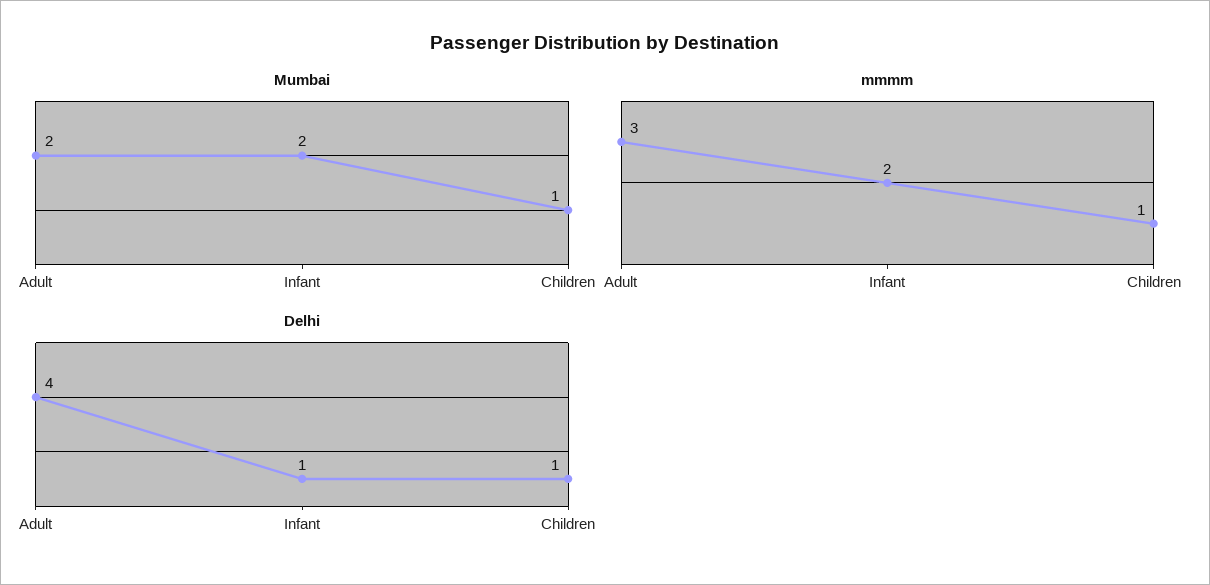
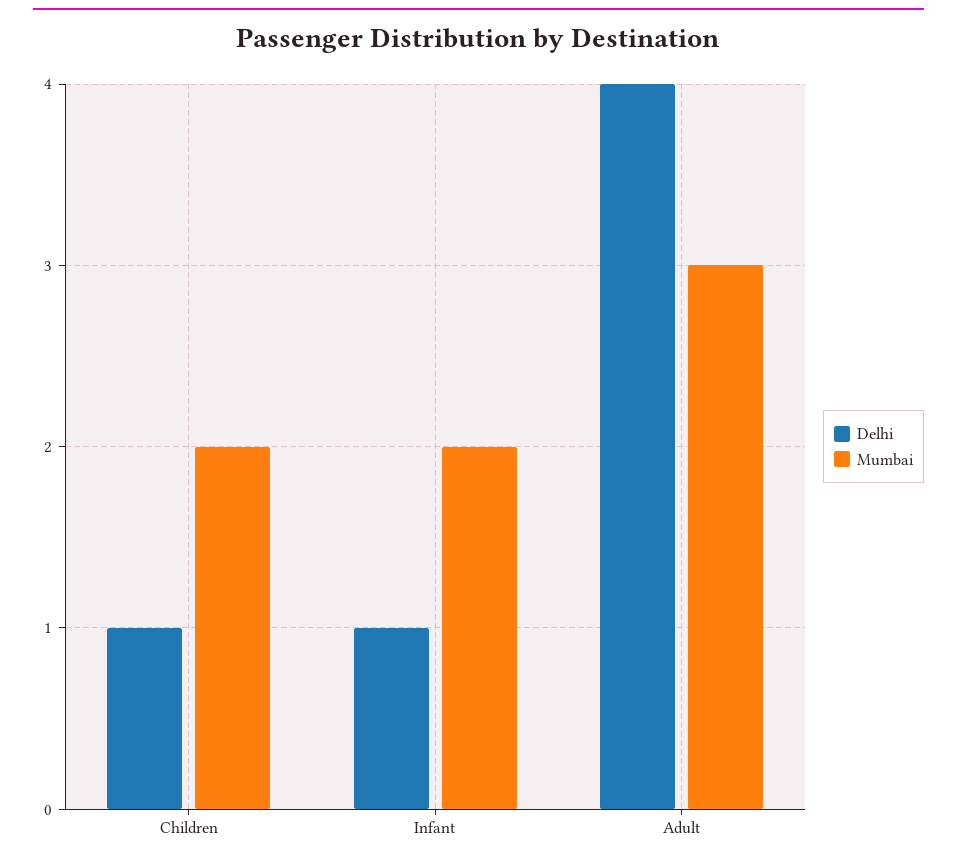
Mumbai, Adult: 2 -> 3
Mumbai, Children: 1 -> 2
mmmm, Adult: 3 -> none
mmmm, Infant: 2 -> none
mmmm, Children: 1 -> none

